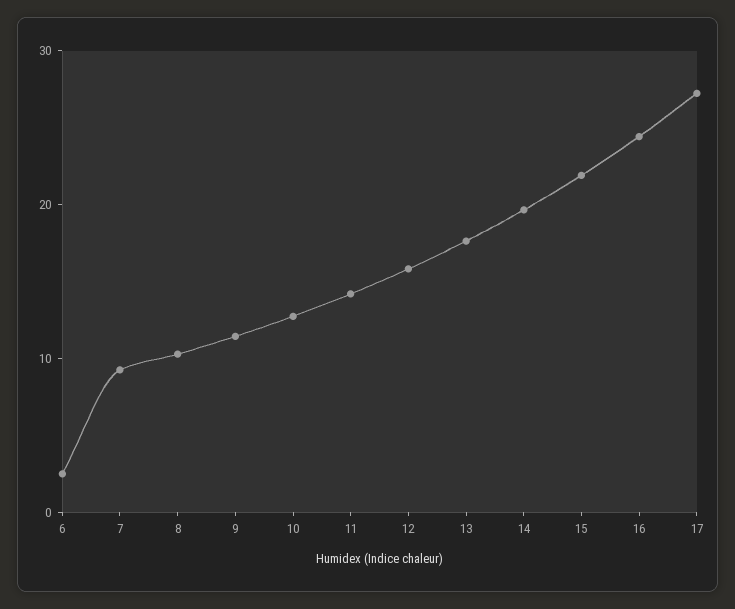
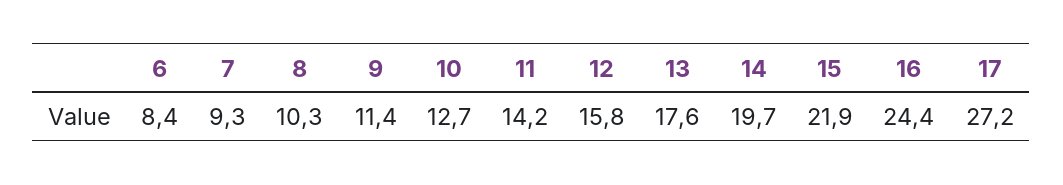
6: 2 -> 8.4

